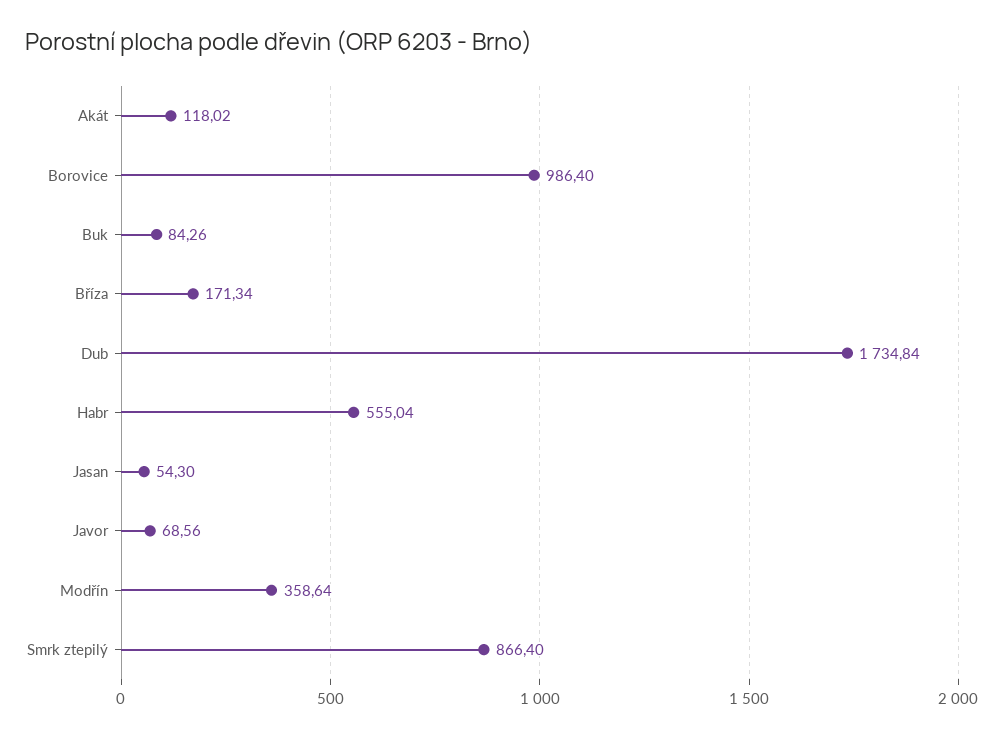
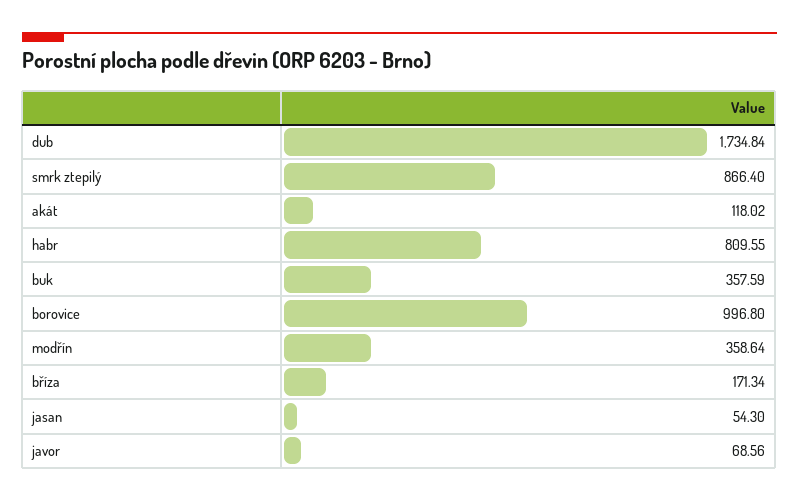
Borovice: 986.4 -> 996.8
Buk: 84.26 -> 357.59
Habr: 555.04 -> 809.55

